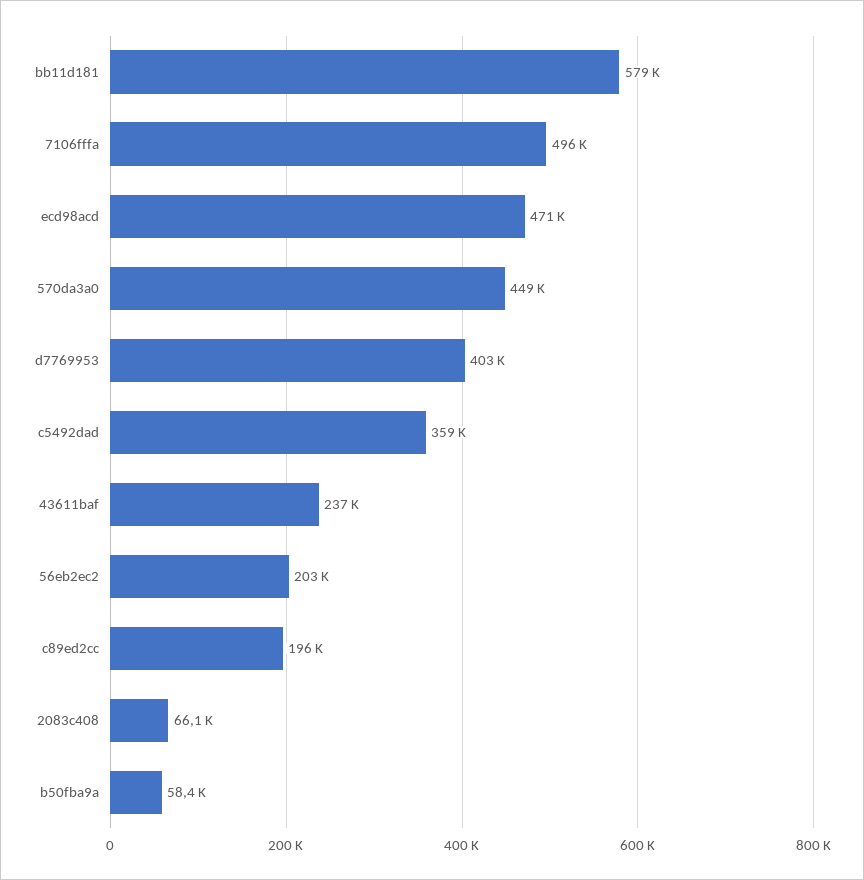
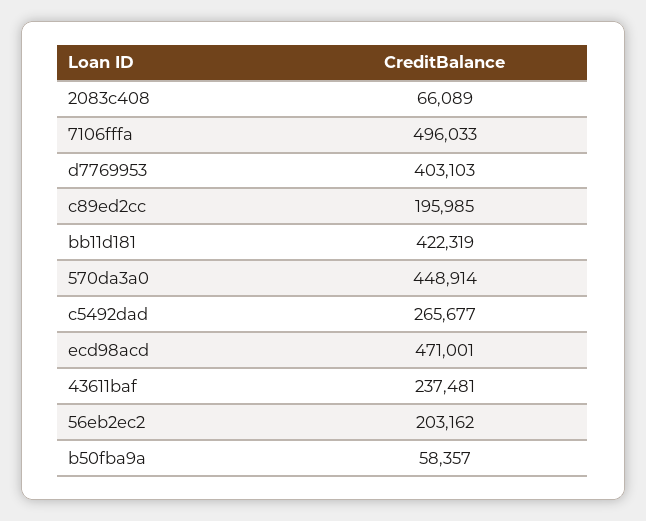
bb11d181: 579000 -> 422319
c5492dad: 359000 -> 265677

